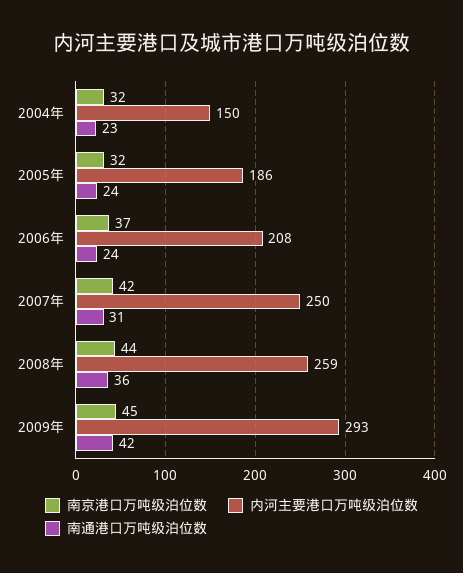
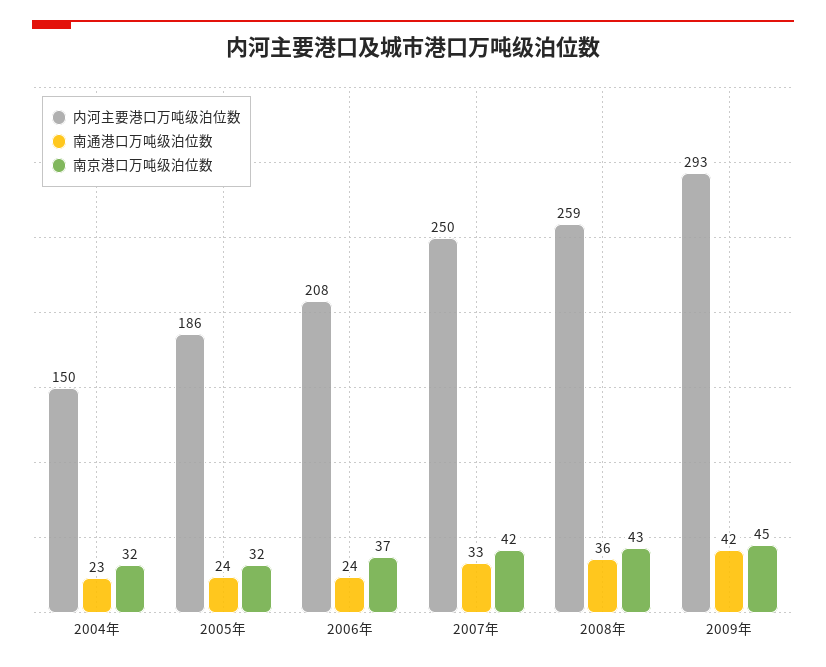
南通港口万吨级泊位数, 2007年: 31 -> 33
南京港口万吨级泊位数, 2008年: 44 -> 43

